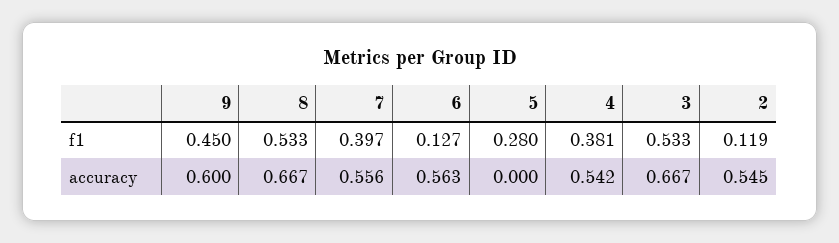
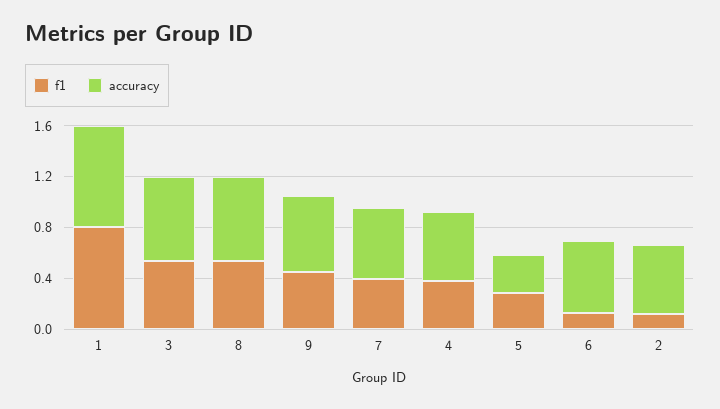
accuracy, 5: 0 -> 0.3
f1, 1: none -> 0.8
accuracy, 1: none -> 0.8

